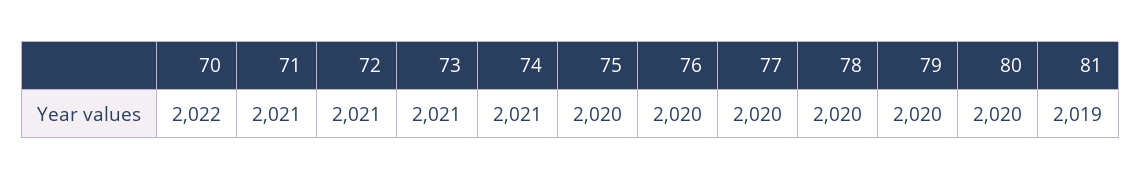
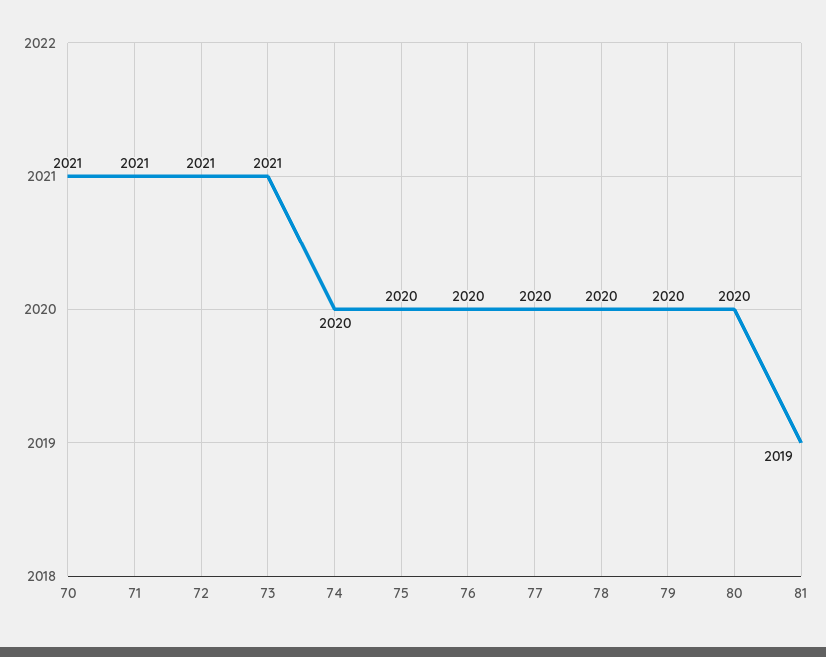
70: 2022 -> 2021
74: 2021 -> 2020

